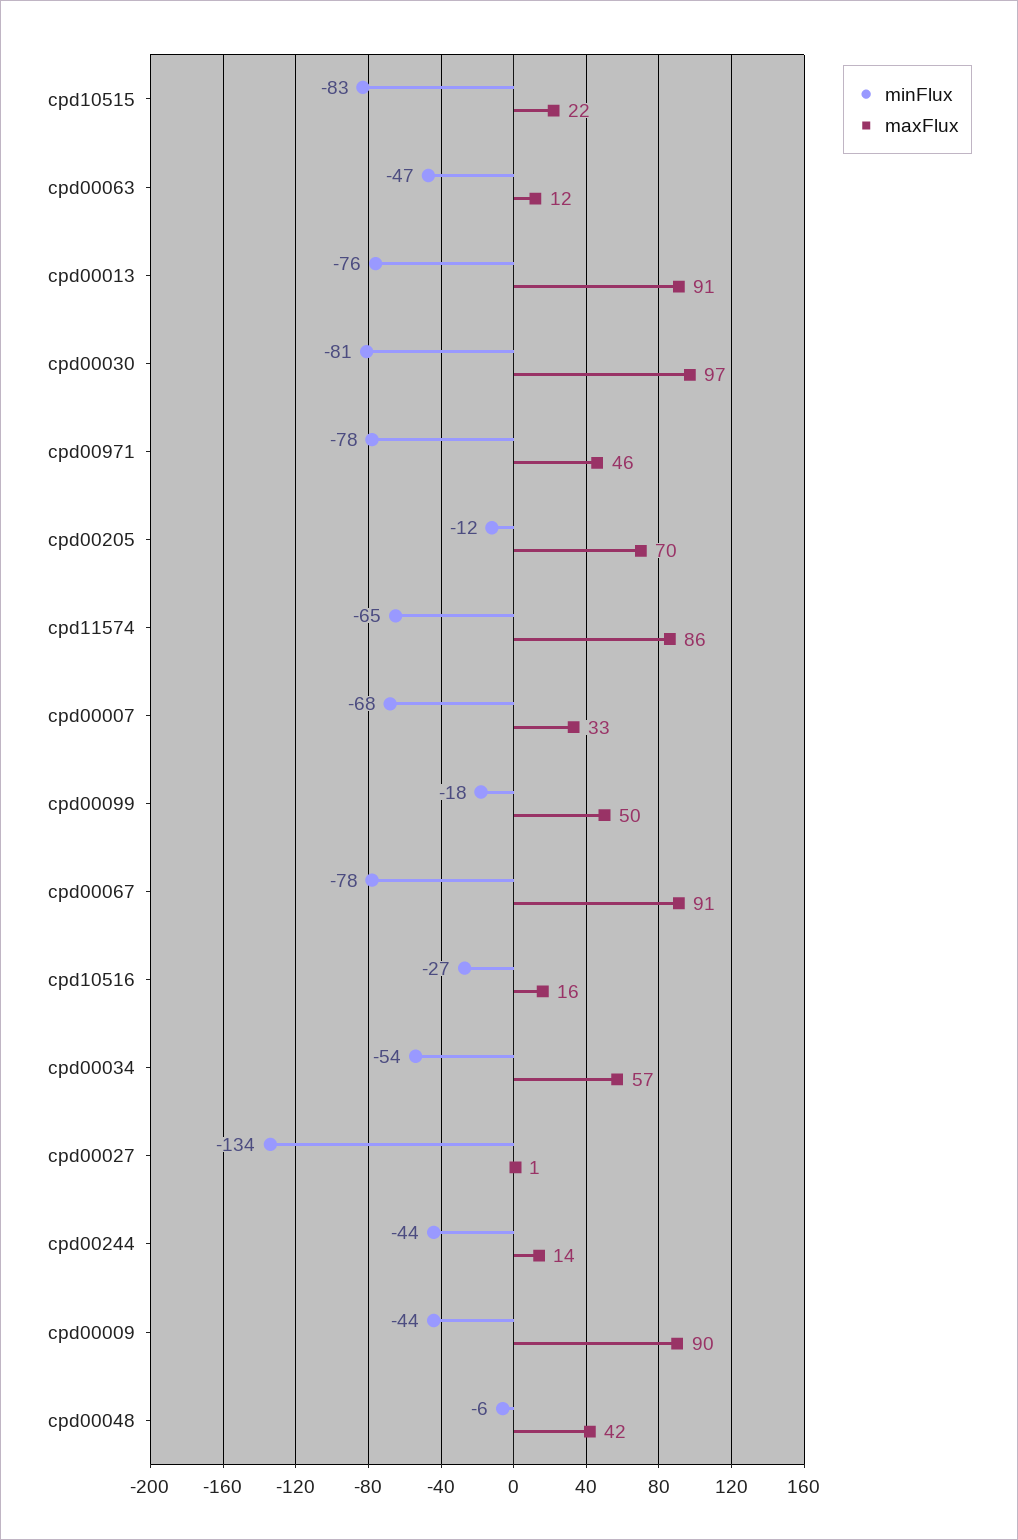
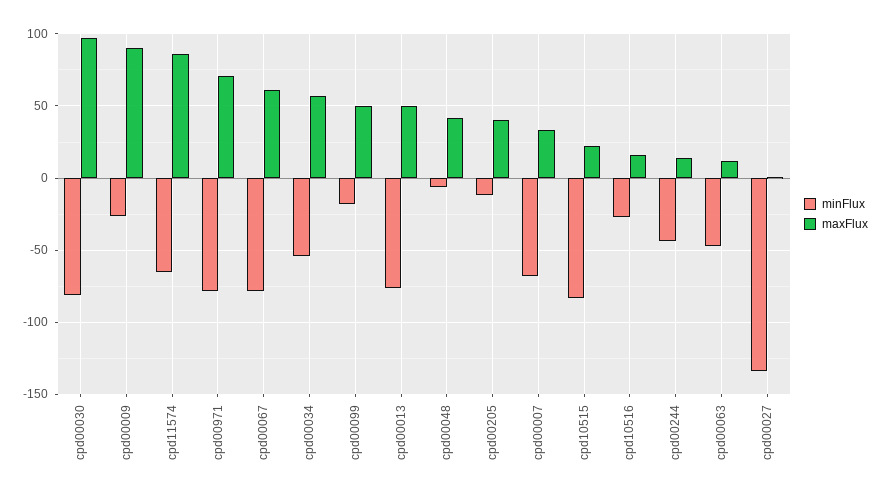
maxFlux, cpd00013: 91 -> 50
maxFlux, cpd00971: 46 -> 70
maxFlux, cpd00205: 70 -> 40
maxFlux, cpd00067: 91 -> 60
minFlux, cpd00009: -44 -> -25

